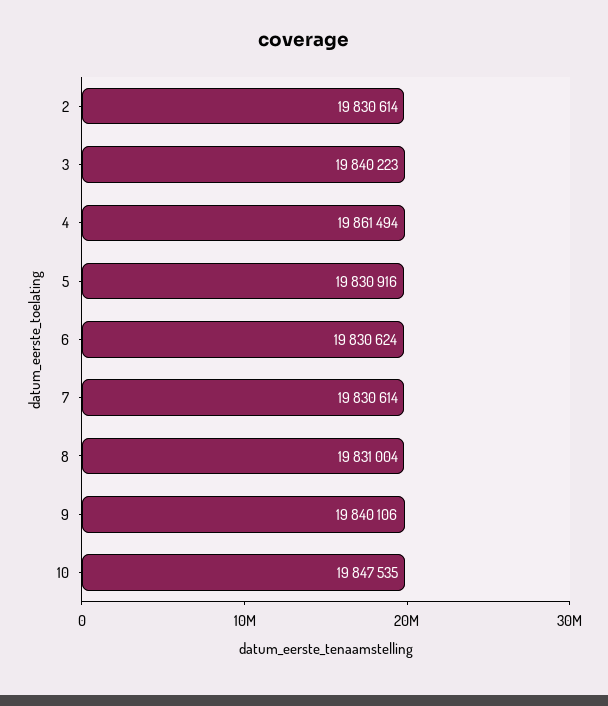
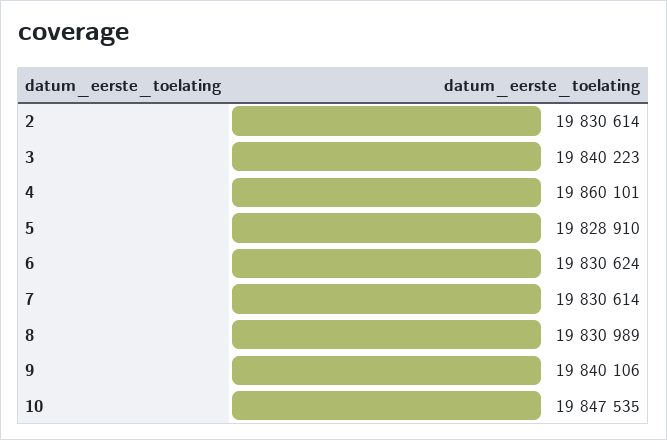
4: 19861494 -> 19860101
5: 19830916 -> 19828910
8: 19831004 -> 19830989

